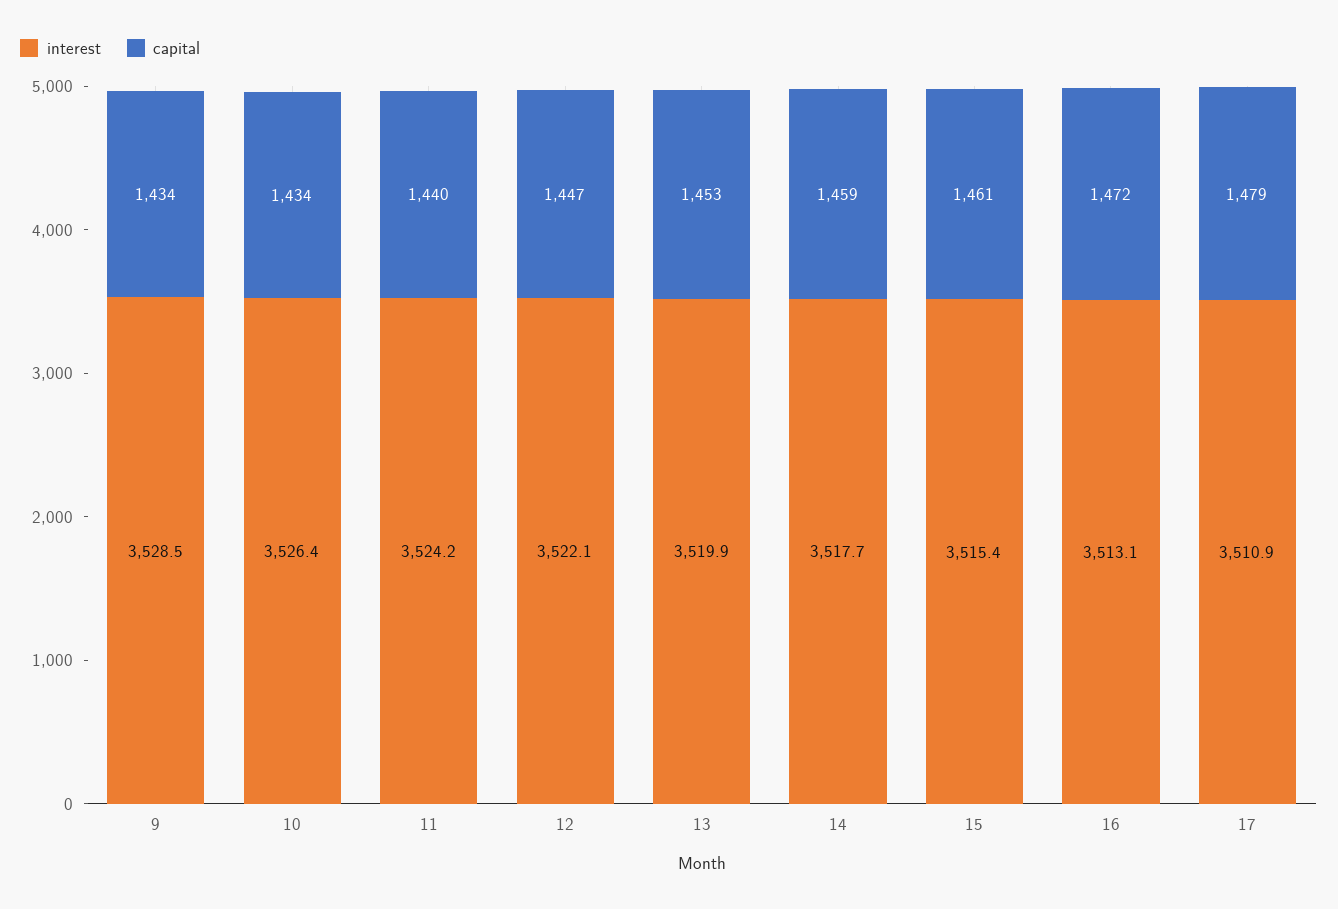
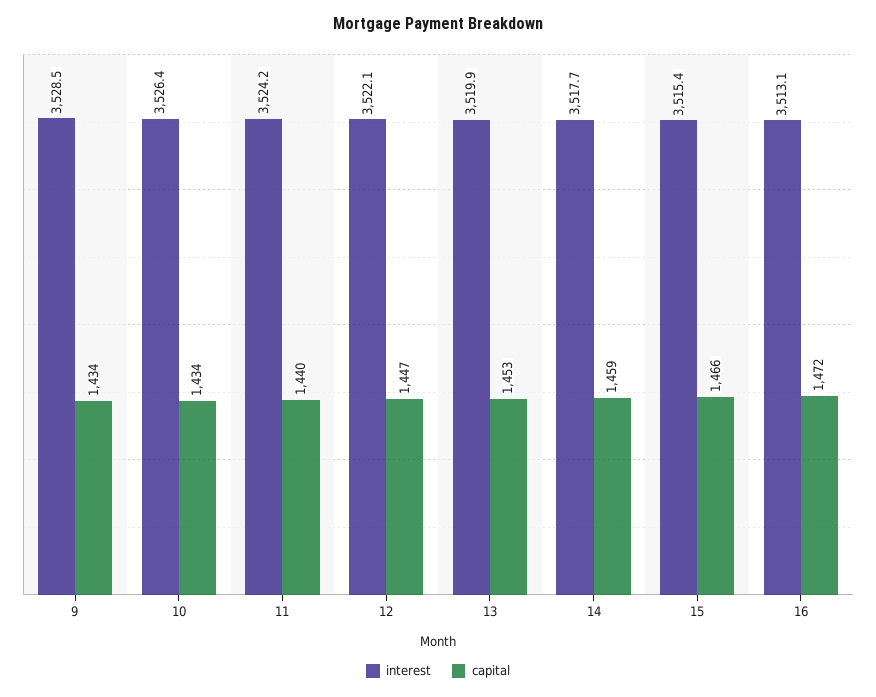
capital, 15: 1461 -> 1466
interest, 17: 3510.9 -> none
capital, 17: 1479 -> none

